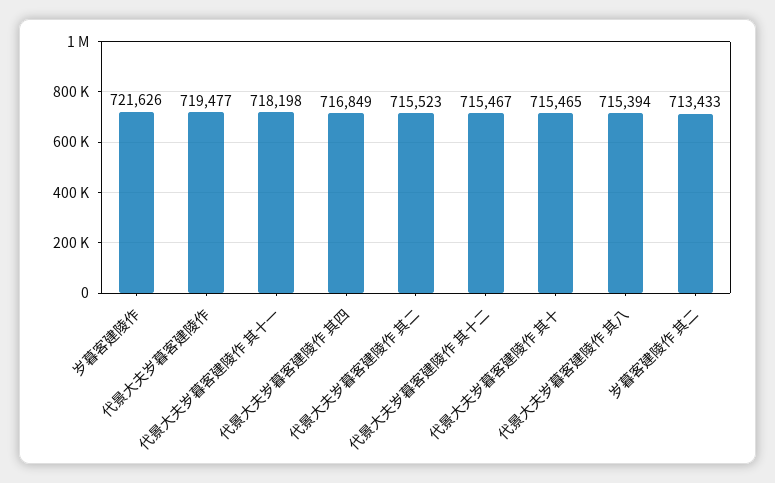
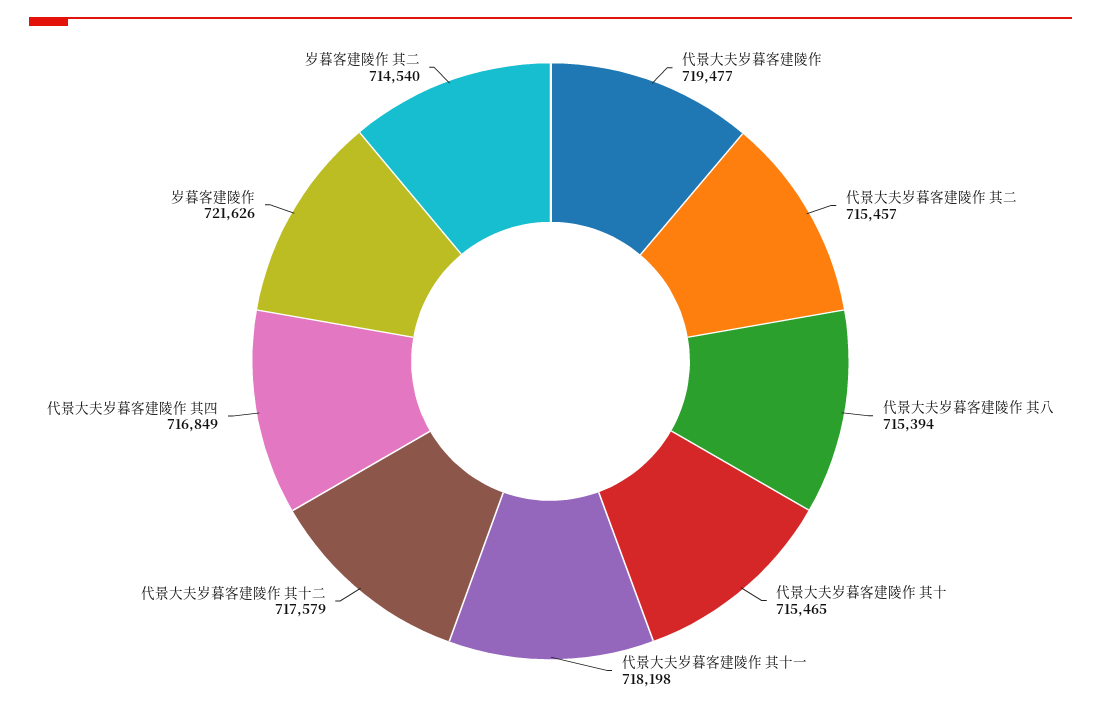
代景大夫岁暮客建陵作 其二: 715523 -> 715457
代景大夫岁暮客建陵作 其十二: 715467 -> 717579
岁暮客建陵作 其二: 713433 -> 714540

